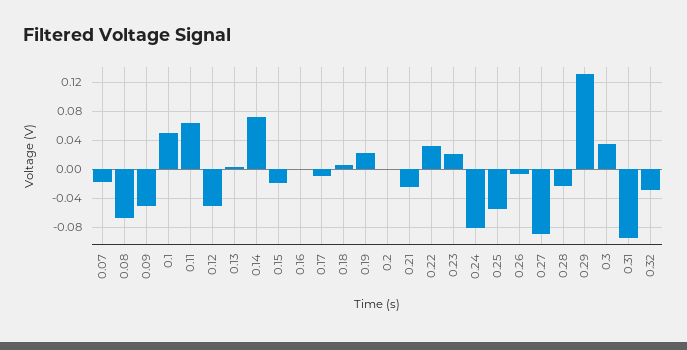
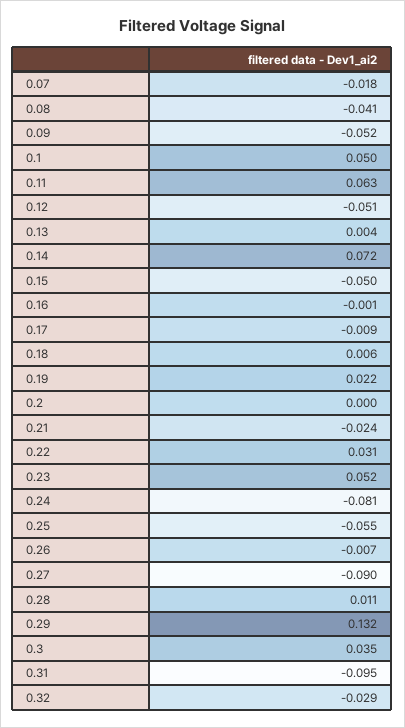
0.08: -0.07 -> -0.041
0.15: -0.02 -> -0.05
0.23: 0.02 -> 0.052
0.28: -0.02 -> 0.011

